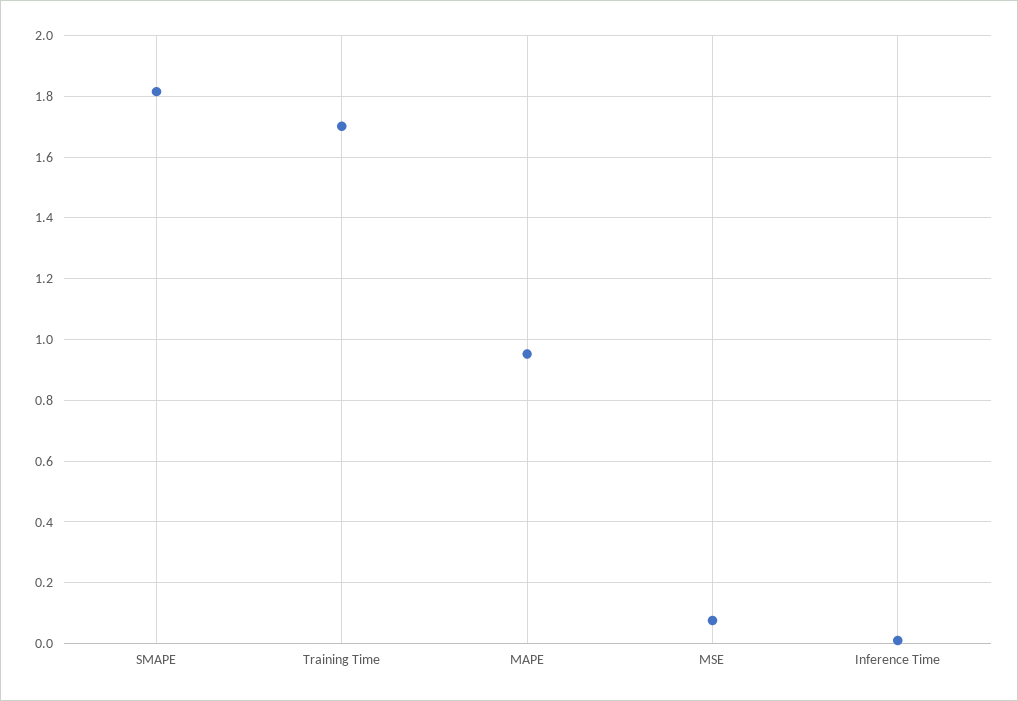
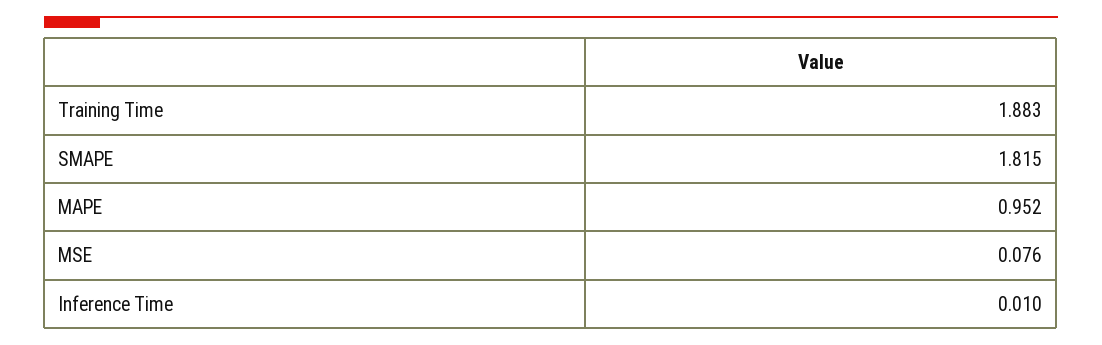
Training Time: 1.7 -> 1.883

